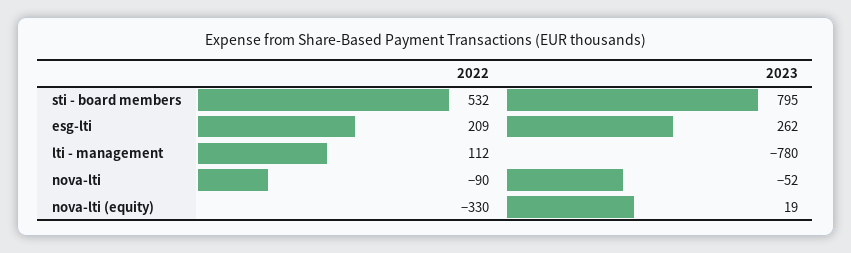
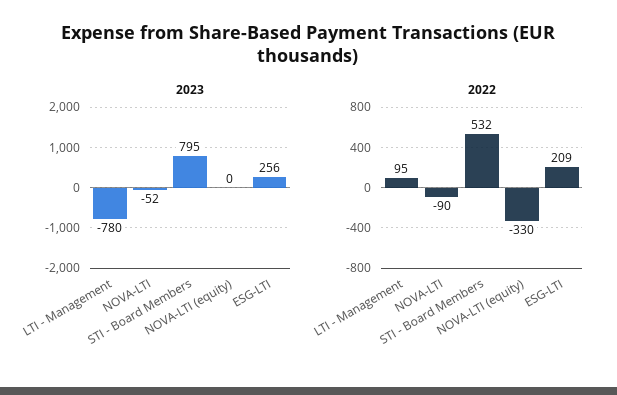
2023, esg-lti: 262 -> 256
2022, lti - management: 112 -> 95
2023, nova-lti (equity): 19 -> 0

